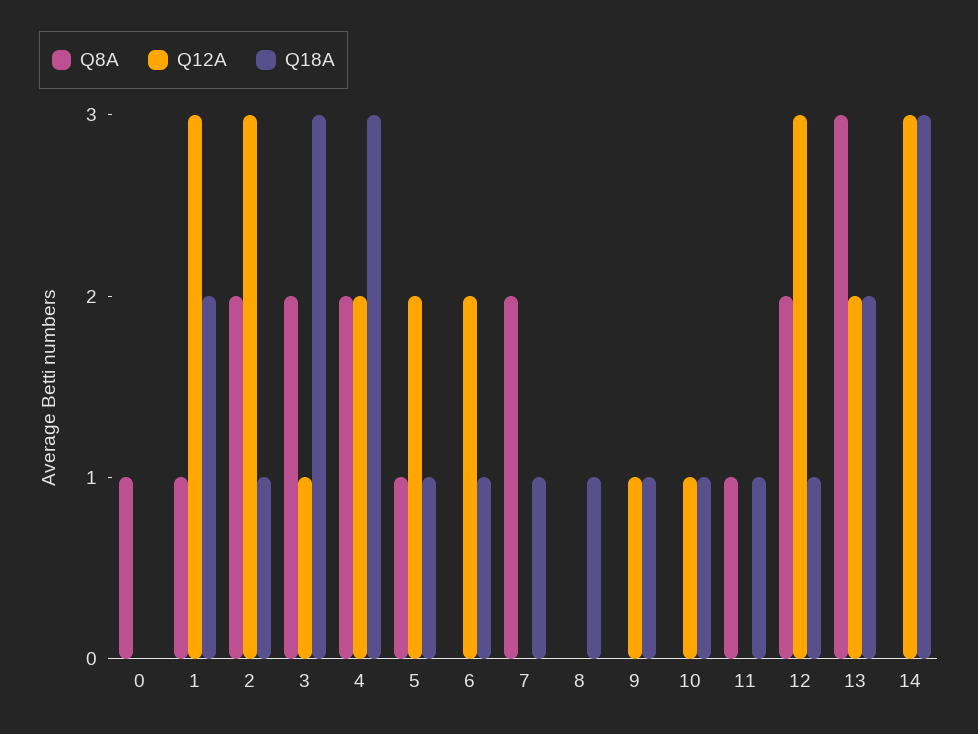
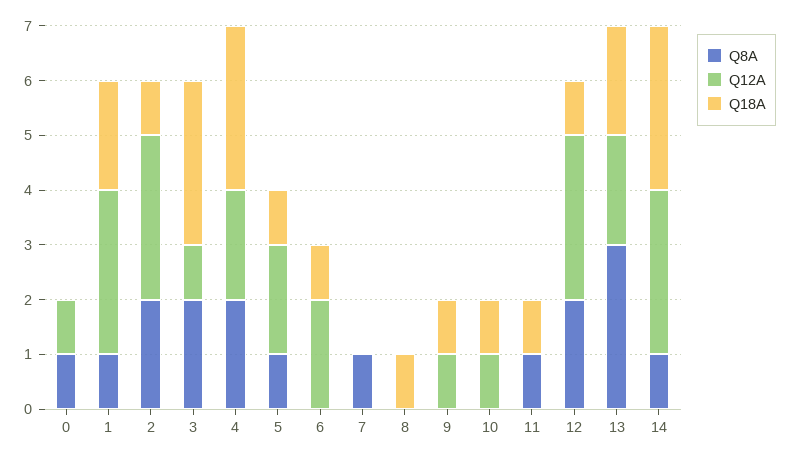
Q12A, 0: 0 -> 1
Q8A, 7: 2 -> 1
Q18A, 7: 1 -> 0
Q8A, 14: 0 -> 1

